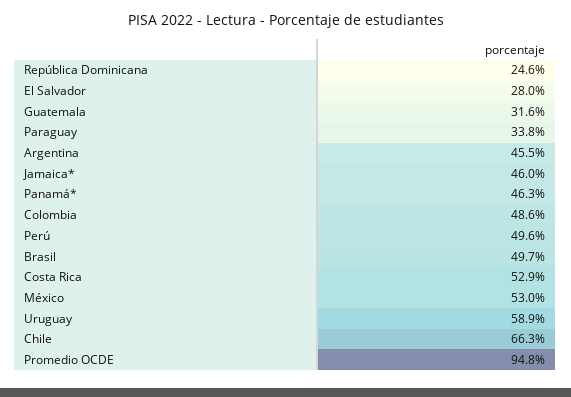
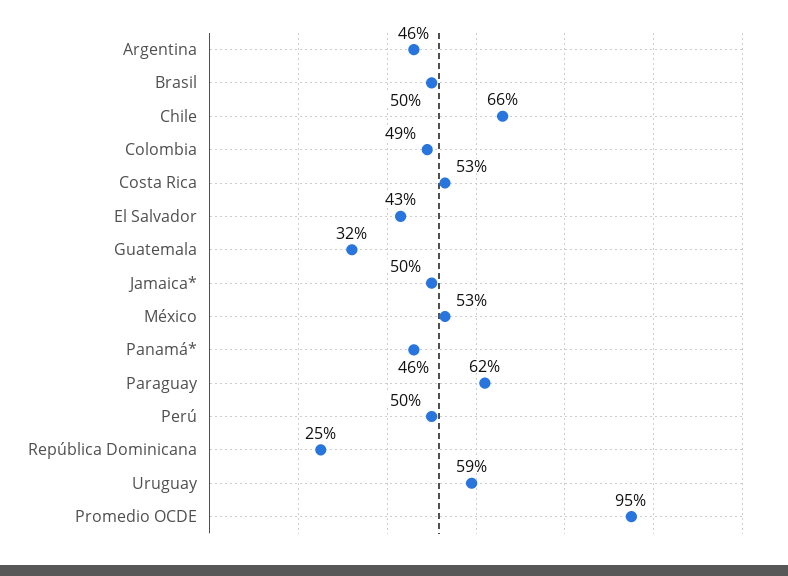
El Salvador: 28 -> 43
Paraguay: 33.8 -> 62
Jamaica*: 46 -> 50

